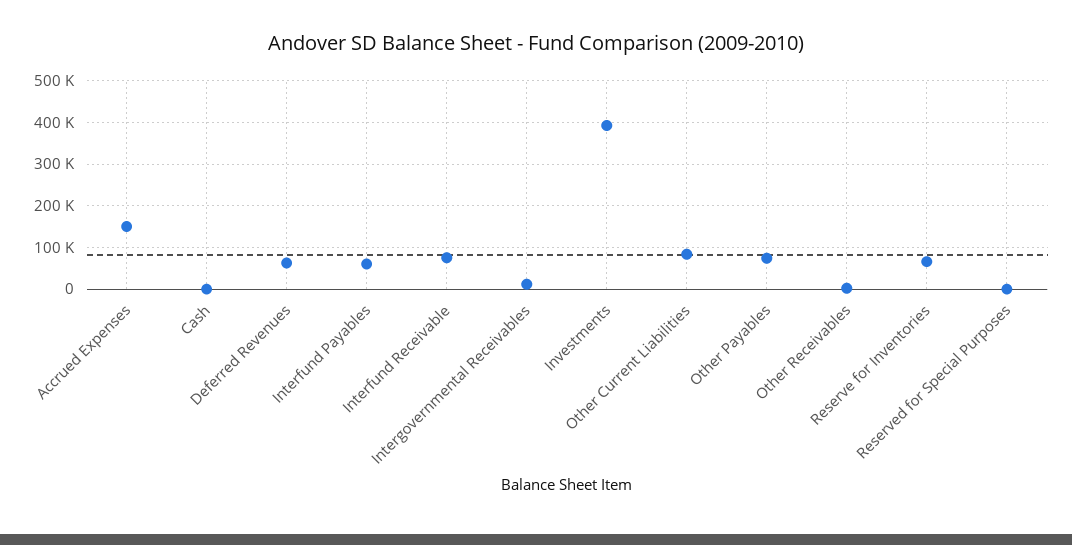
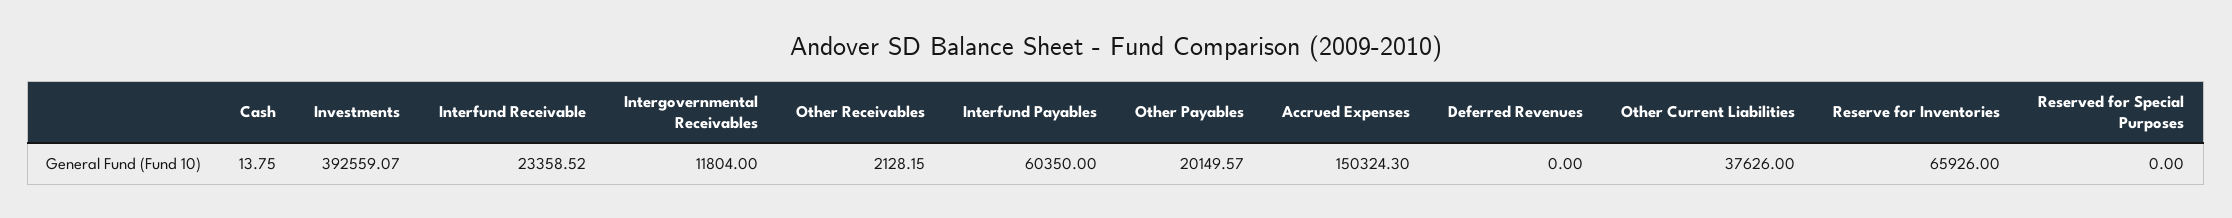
Deferred Revenues: 60000 -> 0
Interfund Receivable: 80000 -> 23358.52
Other Current Liabilities: 80000 -> 37626
Other Payables: 80000 -> 20149.57

